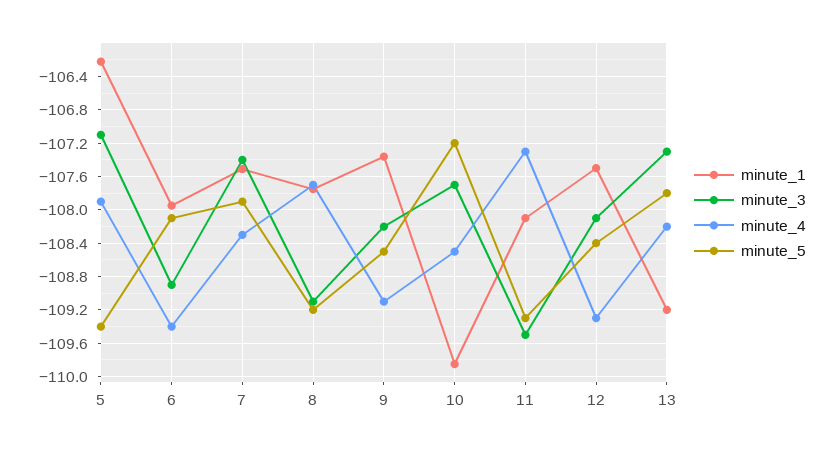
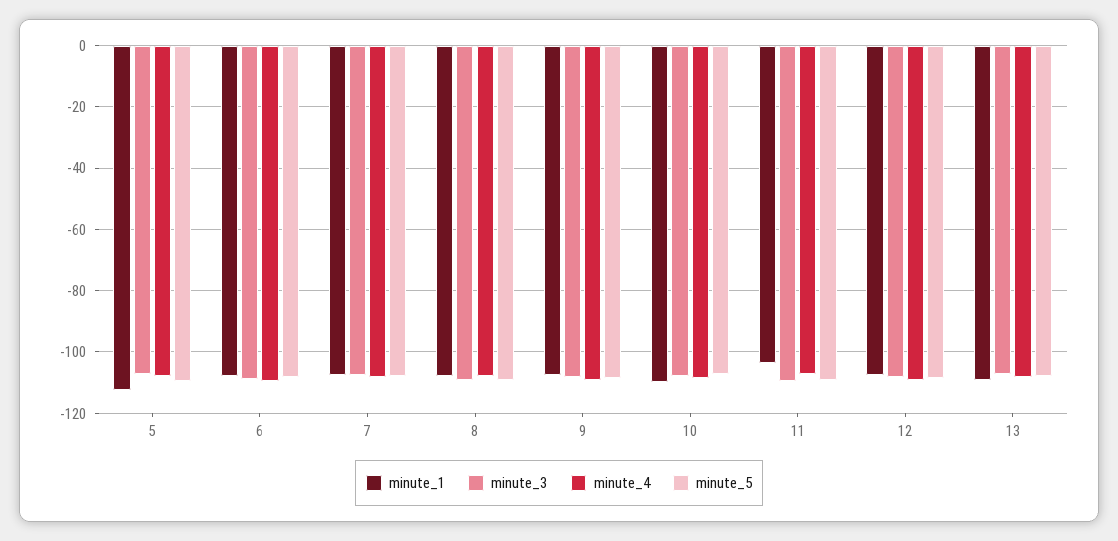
minute_1, 5: -106.2 -> -112
minute_1, 11: -108.1 -> -104

